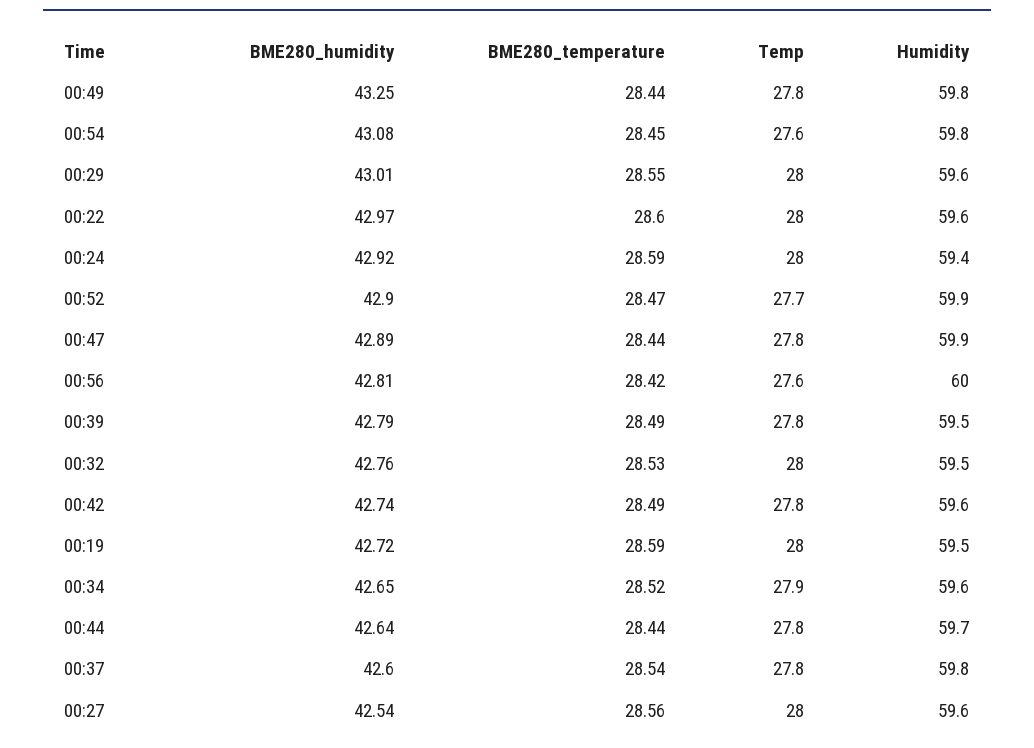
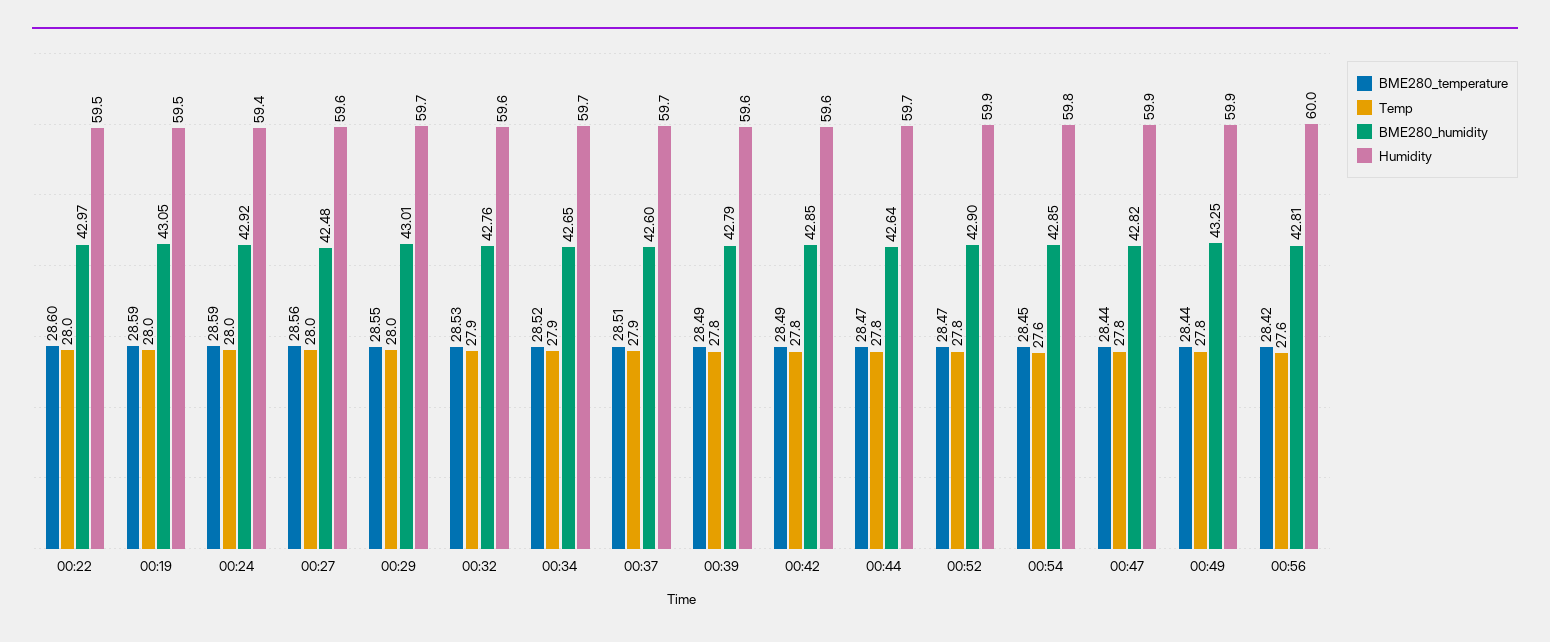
Humidity, 00:49: 59.8 -> 59.9
BME280_humidity, 00:54: 43.08 -> 42.85
Humidity, 00:29: 59.6 -> 59.7
Humidity, 00:22: 59.6 -> 59.5
Temp, 00:52: 27.7 -> 27.8
BME280_humidity, 00:47: 42.89 -> 42.82
Humidity, 00:39: 59.5 -> 59.6
Temp, 00:32: 28 -> 27.9
Humidity, 00:32: 59.5 -> 59.6
BME280_humidity, 00:42: 42.74 -> 42.85
BME280_humidity, 00:19: 42.72 -> 43.05
Humidity, 00:34: 59.6 -> 59.7
BME280_temperature, 00:44: 28.44 -> 28.47
BME280_temperature, 00:37: 28.54 -> 28.51
Temp, 00:37: 27.8 -> 27.9
Humidity, 00:37: 59.8 -> 59.7
BME280_humidity, 00:27: 42.54 -> 42.48

